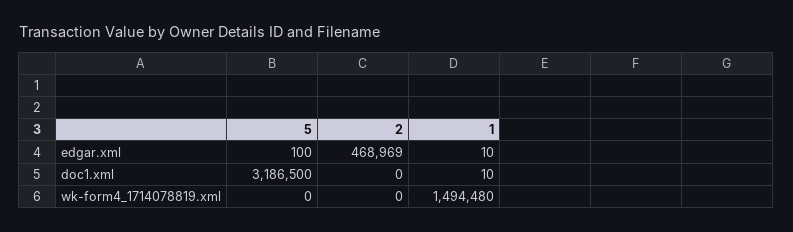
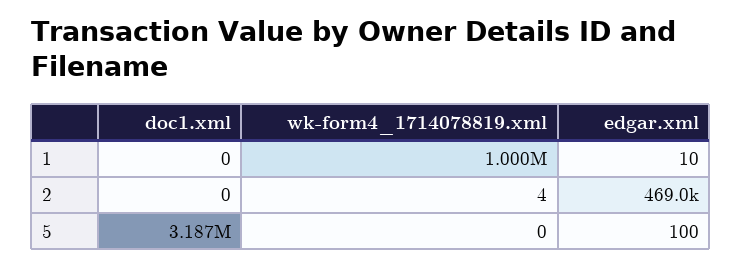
1, doc1.xml: 10 -> 0
2, wk-form4_1714078819.xml: 0 -> 4
1, wk-form4_1714078819.xml: 1494480 -> 1000000

